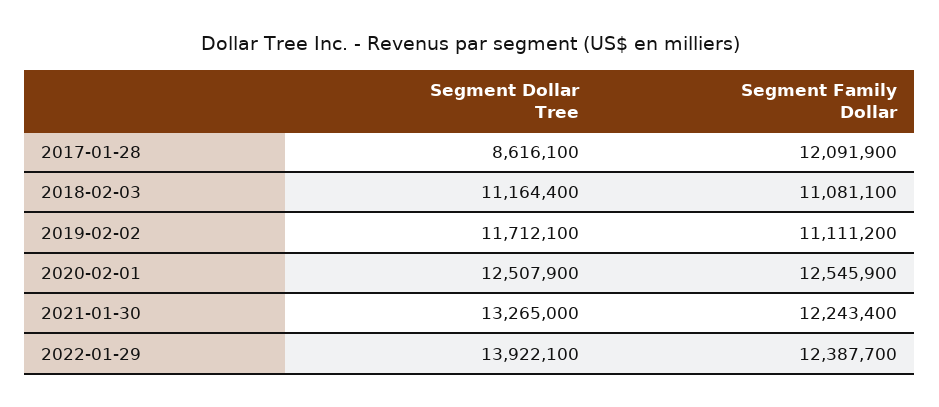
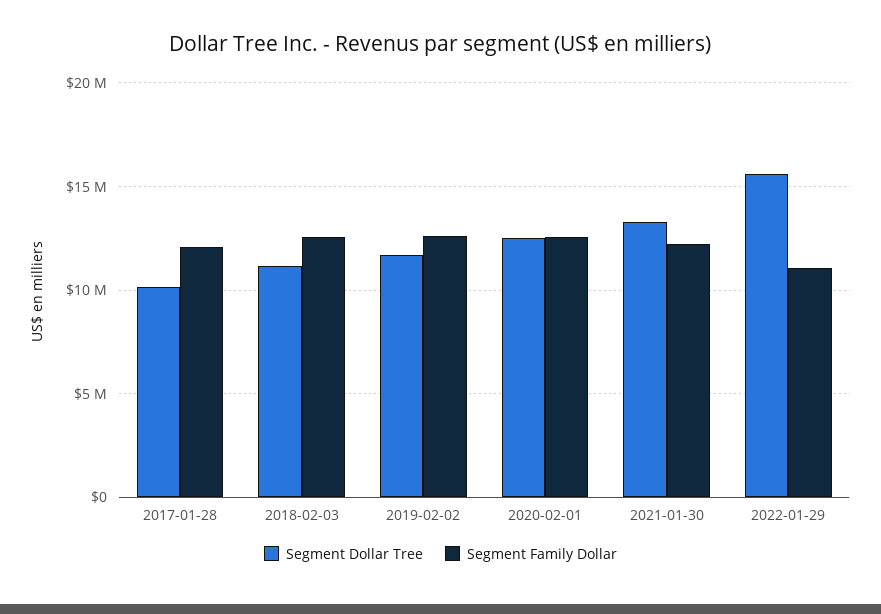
Segment Dollar Tree, 2017-01-28: 8616100 -> 10000000
Segment Family Dollar, 2018-02-03: 11081100 -> 12500000
Segment Family Dollar, 2019-02-02: 11111200 -> 12500000
Segment Dollar Tree, 2022-01-29: 13922100 -> 15500000
Segment Family Dollar, 2022-01-29: 12387700 -> 11000000

